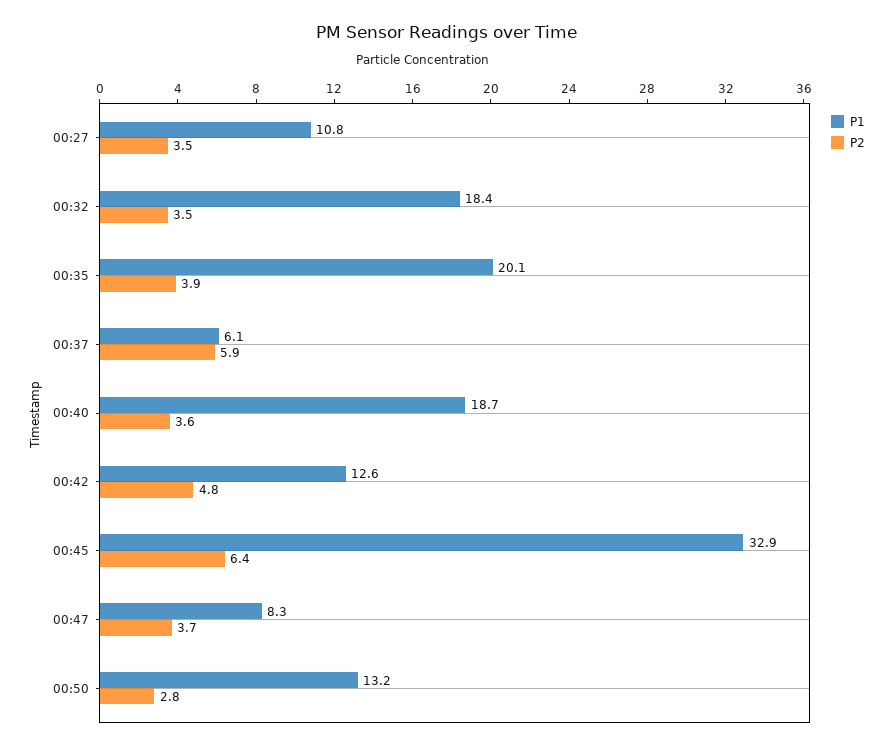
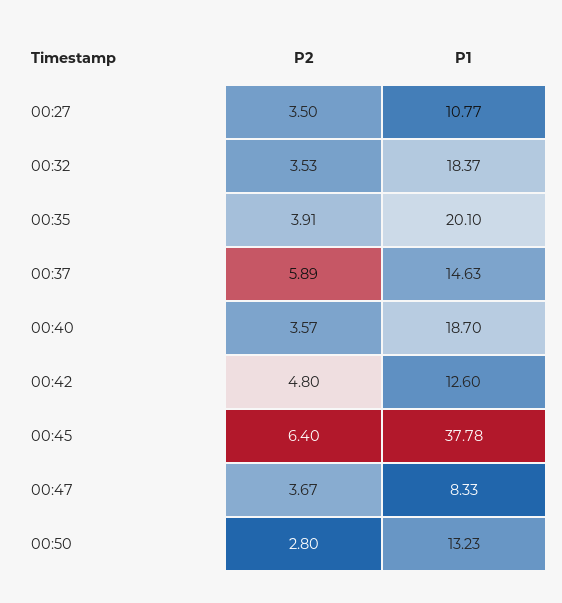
P1, 00:37: 6.1 -> 14.63
P1, 00:45: 32.9 -> 37.78

